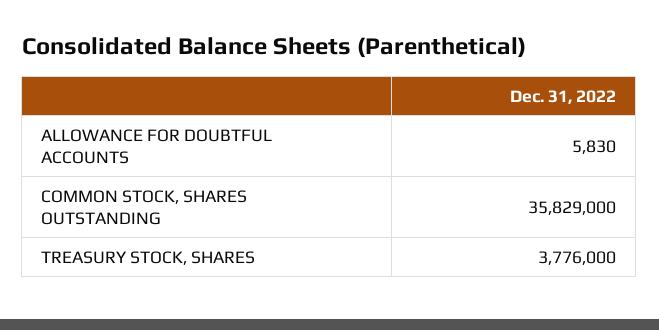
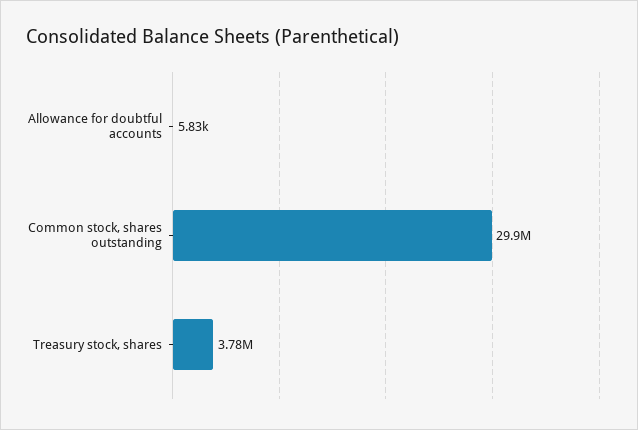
COMMON STOCK, SHARES OUTSTANDING: 35829000 -> 29900000

